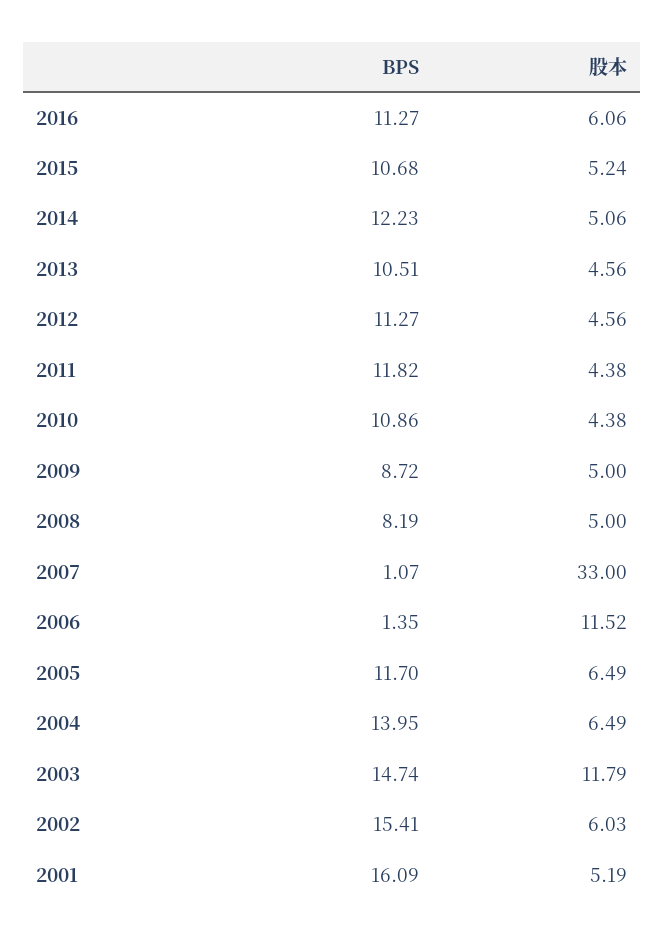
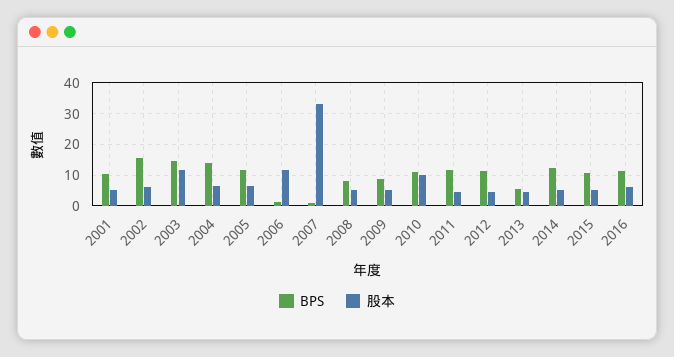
BPS, 2013: 10.51 -> 6
股本, 2010: 4.38 -> 10
BPS, 2001: 16.09 -> 10

